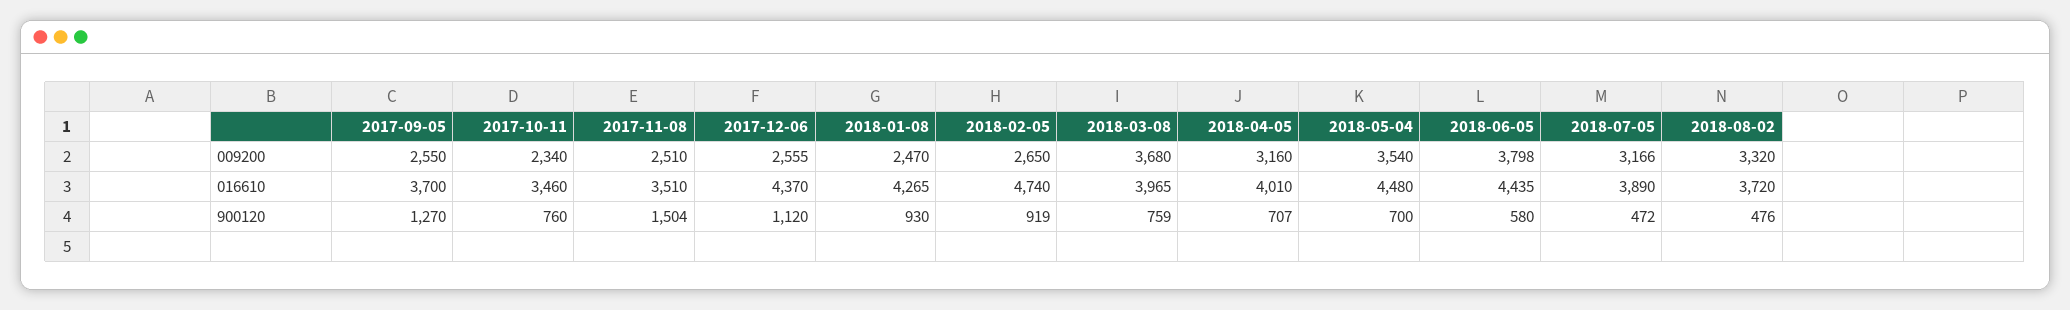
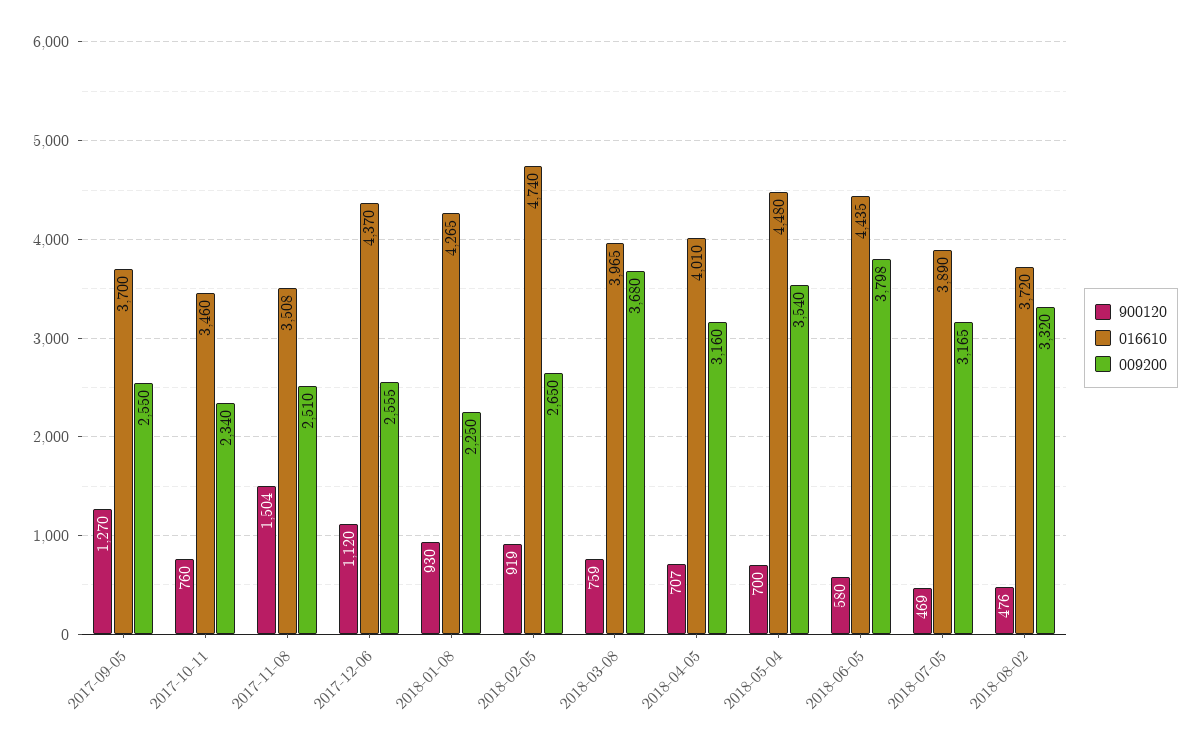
009200, 2018-01-08: 2470 -> 2250
009200, 2018-07-05: 3166 -> 3165
016610, 2017-11-08: 3510 -> 3508
900120, 2018-07-05: 472 -> 469

